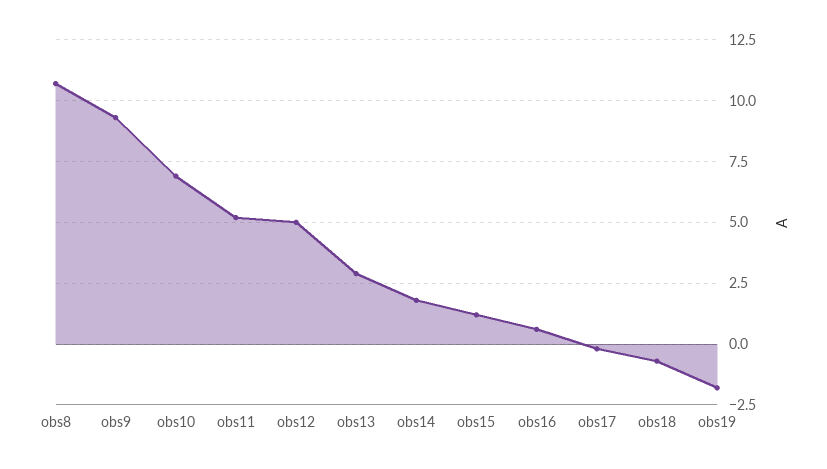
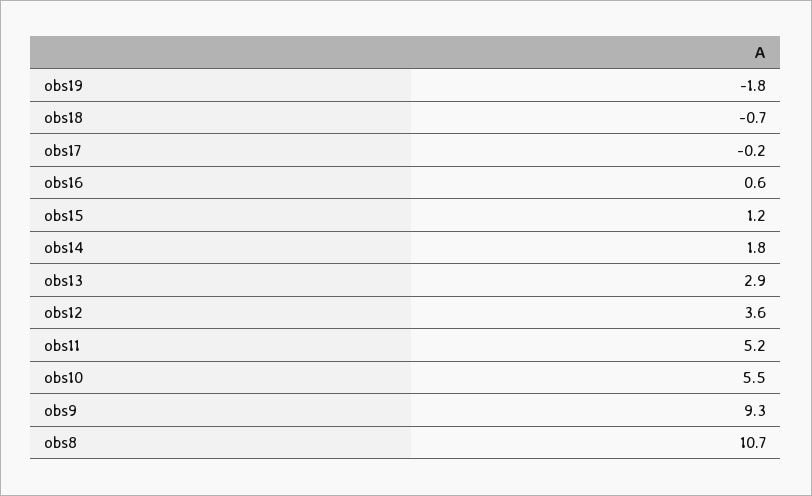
obs10: 7 -> 5.5
obs12: 5 -> 3.6

